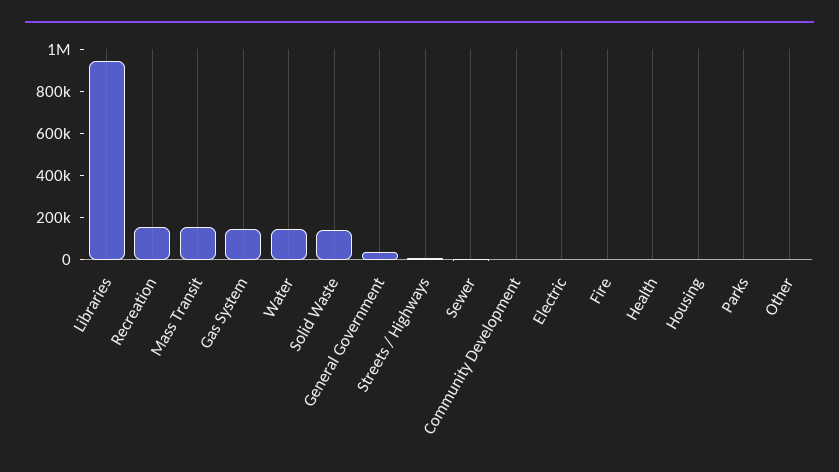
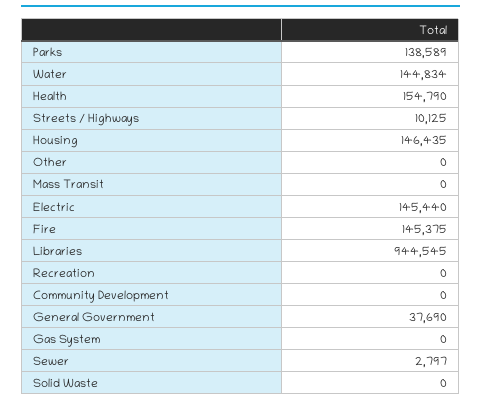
Recreation: 150000 -> 0
Mass Transit: 150000 -> 0
Gas System: 150000 -> 0
Solid Waste: 150000 -> 0
Electric: 0 -> 145440
Fire: 0 -> 145375
Health: 0 -> 154790
Housing: 0 -> 146435
Parks: 0 -> 138589

